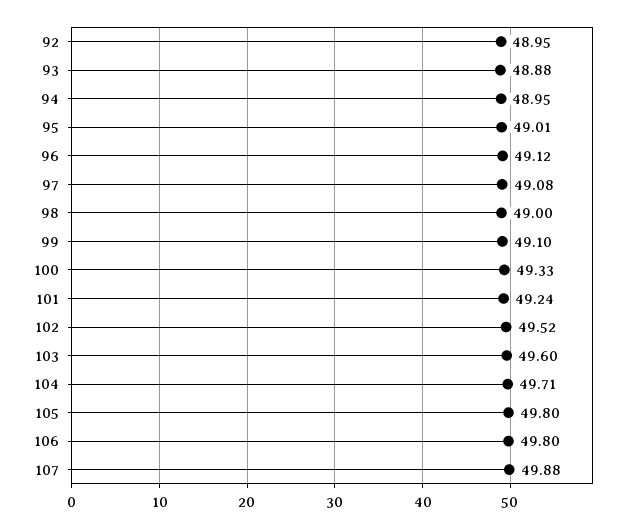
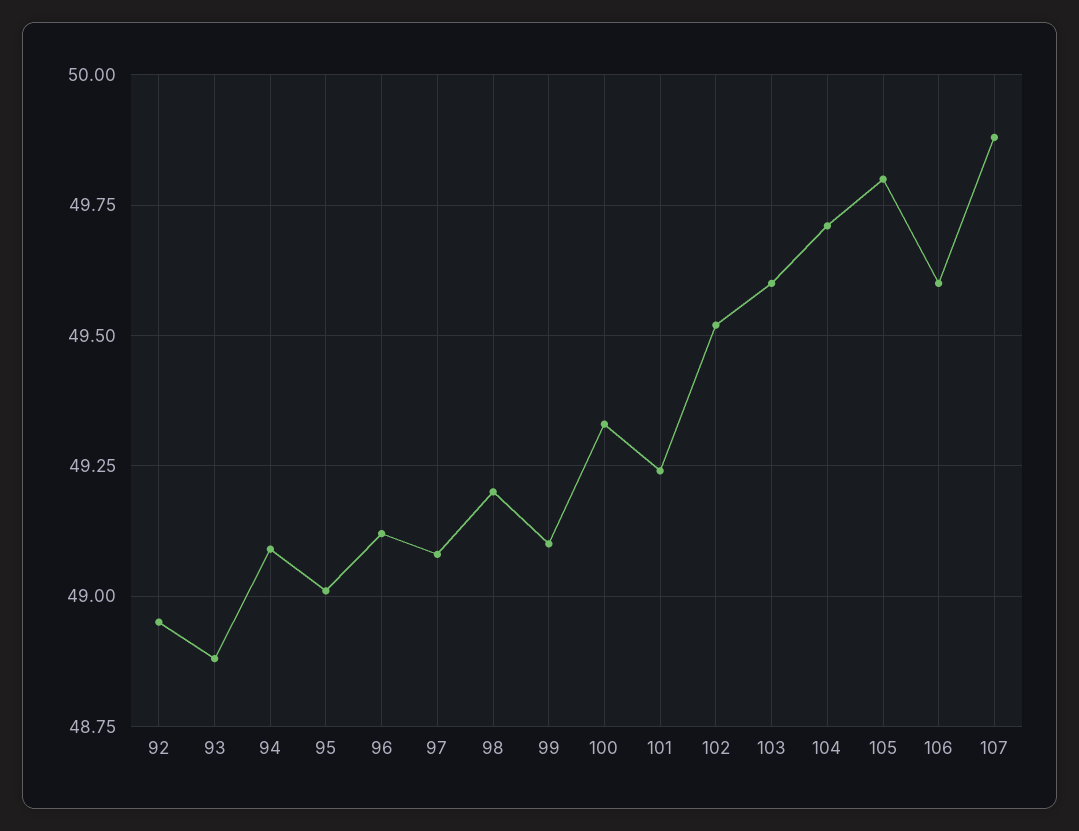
94: 48.95 -> 49.1
98: 49 -> 49.2
106: 49.8 -> 49.6

